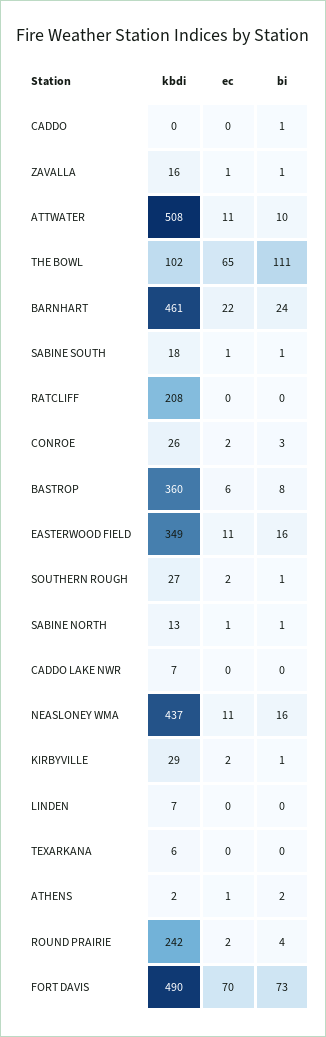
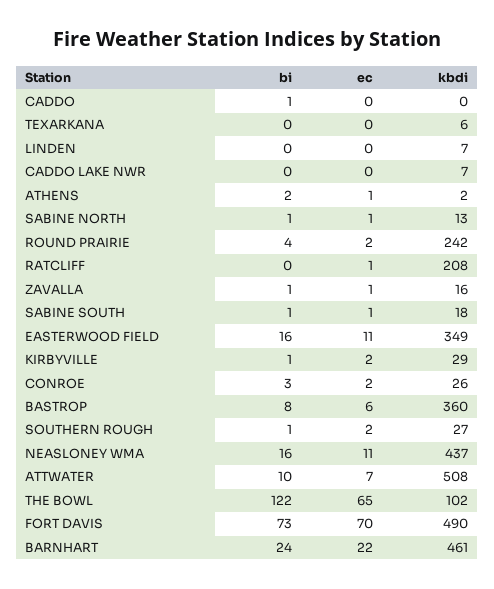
ec, ATTWATER: 11 -> 7
bi, THE BOWL: 111 -> 122
ec, RATCLIFF: 0 -> 1

